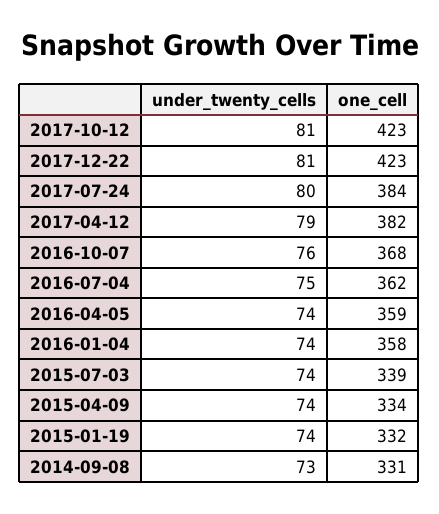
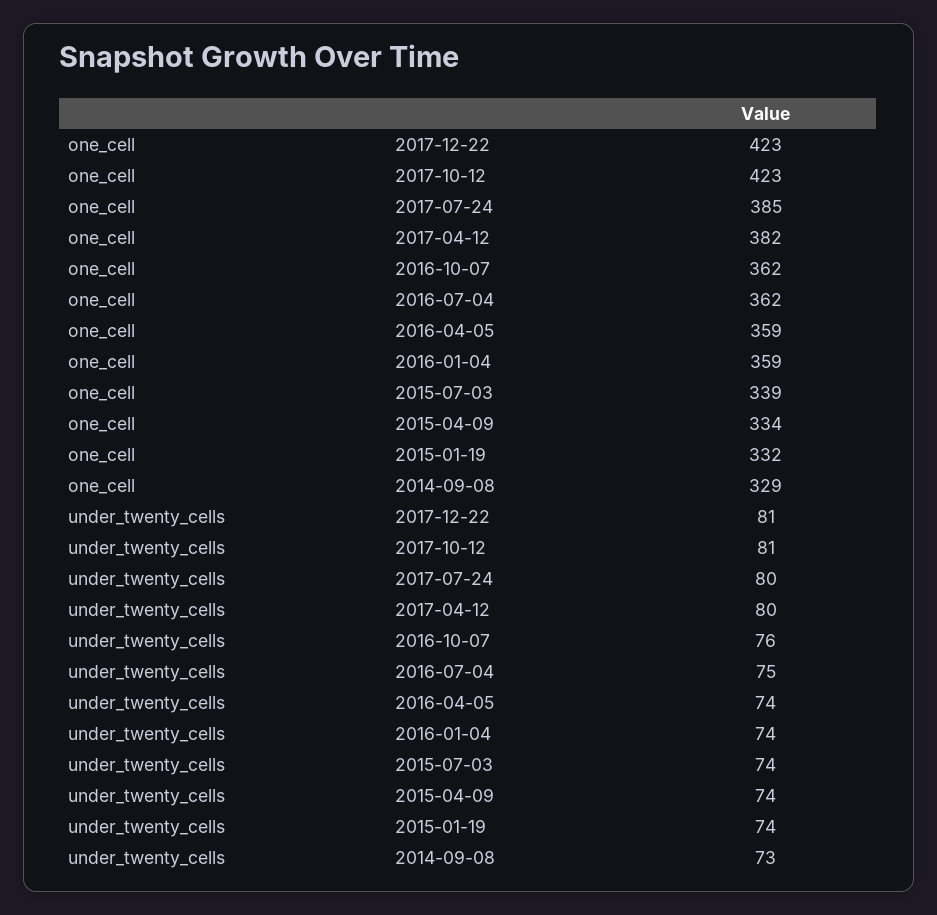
one_cell, 2017-07-24: 384 -> 385
under_twenty_cells, 2017-04-12: 79 -> 80
one_cell, 2016-10-07: 368 -> 362
one_cell, 2016-01-04: 358 -> 359
one_cell, 2014-09-08: 331 -> 329

